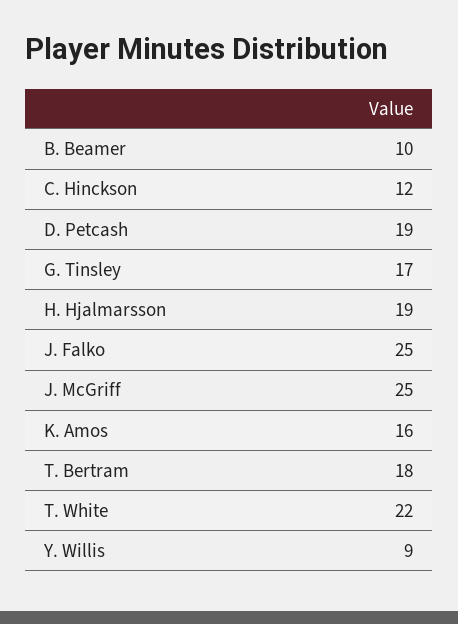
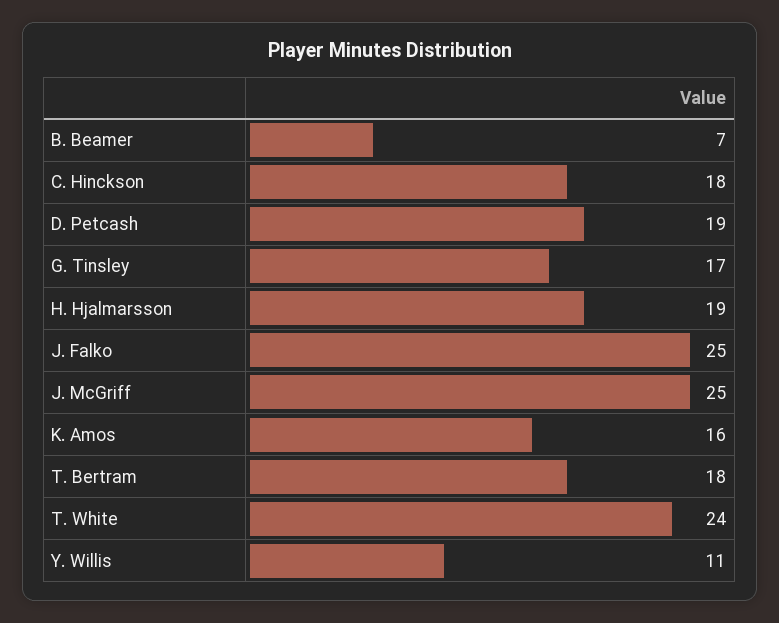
B. Beamer: 10 -> 7
C. Hinckson: 12 -> 18
T. White: 22 -> 24
Y. Willis: 9 -> 11

